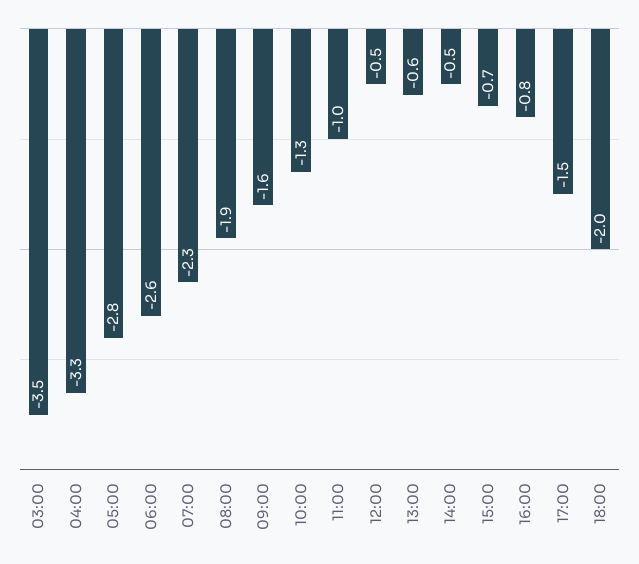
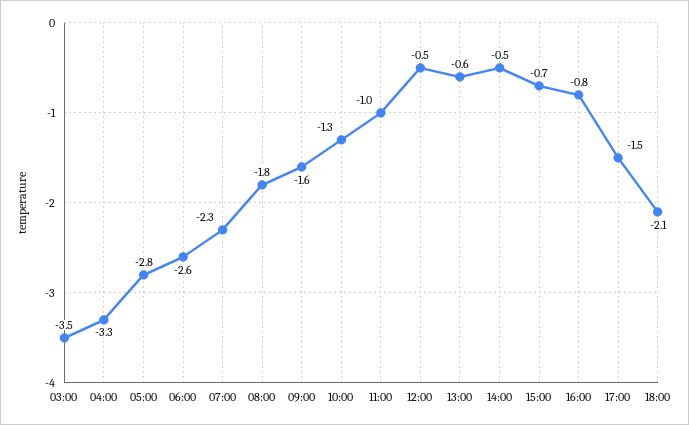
08:00: -1.9 -> -1.8
18:00: -2 -> -2.1

